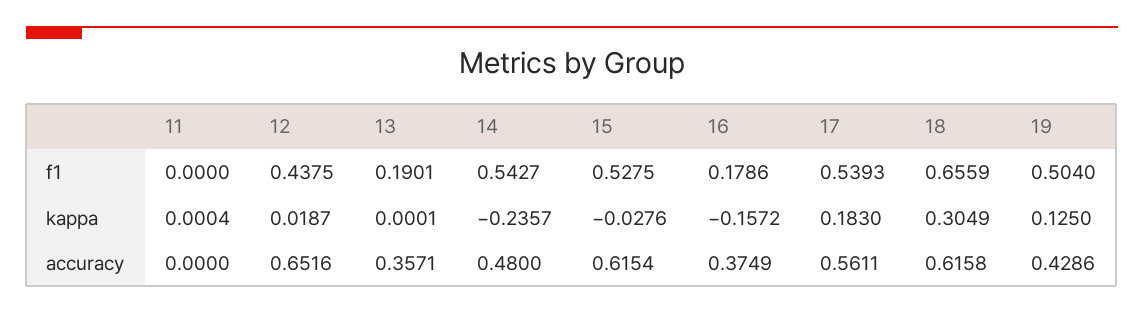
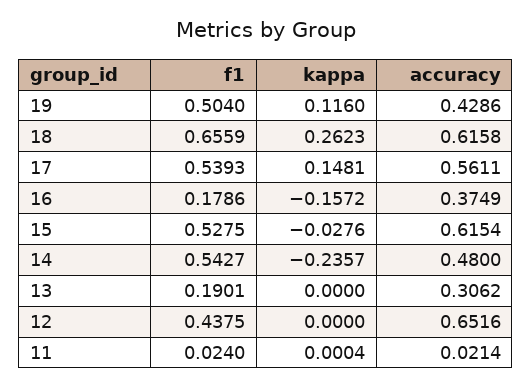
11, f1: 0 -> 0.024
12, kappa: 0.0187 -> 0
13, kappa: 0.0001 -> 0
17, kappa: 0.183 -> 0.1481
18, kappa: 0.3049 -> 0.2623
19, kappa: 0.125 -> 0.116
11, accuracy: 0 -> 0.0214
13, accuracy: 0.3571 -> 0.3062

